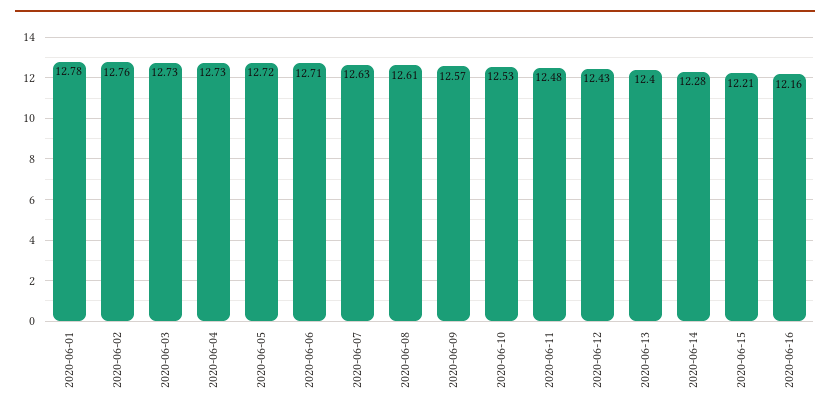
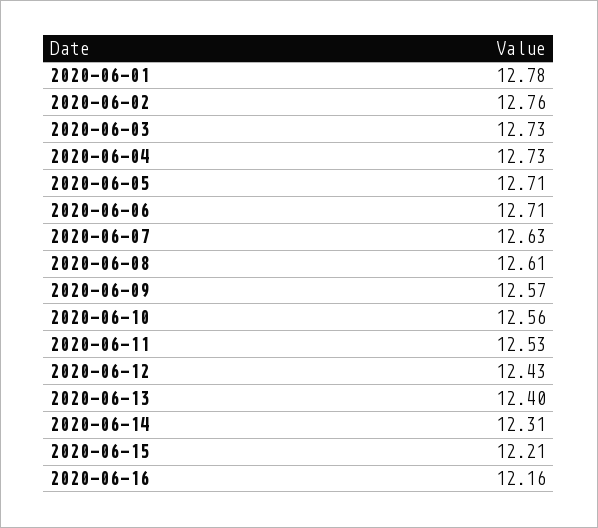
2020-06-05: 12.72 -> 12.71
2020-06-10: 12.53 -> 12.56
2020-06-11: 12.48 -> 12.53
2020-06-14: 12.28 -> 12.31

